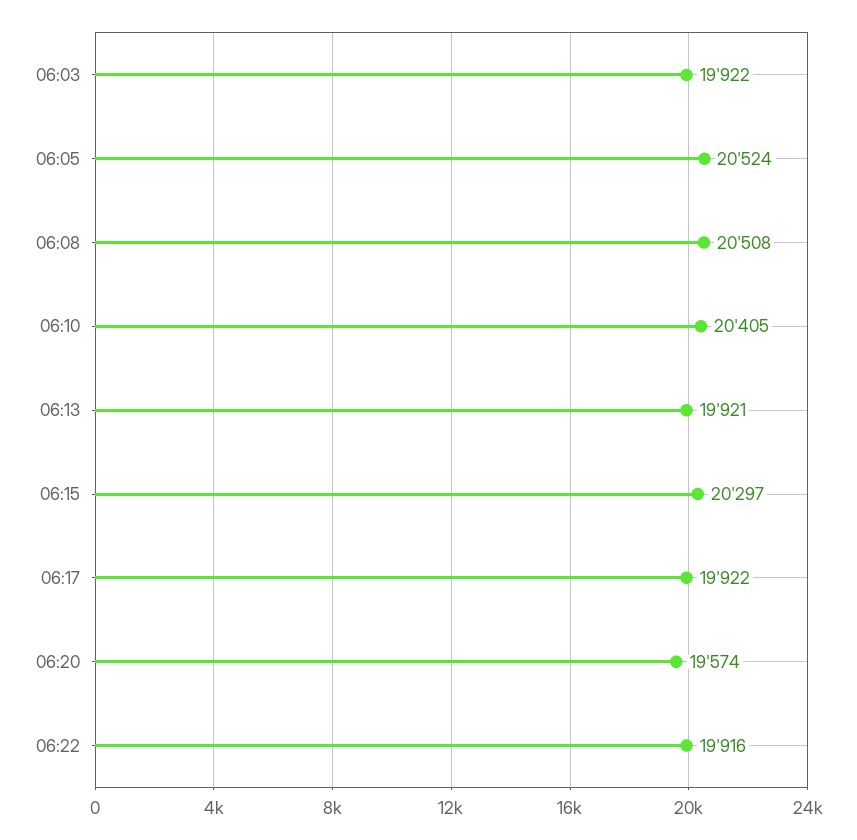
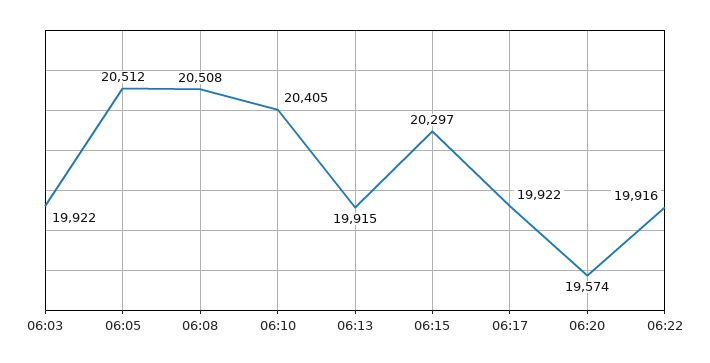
06:05: 20524 -> 20512
06:13: 19921 -> 19915

